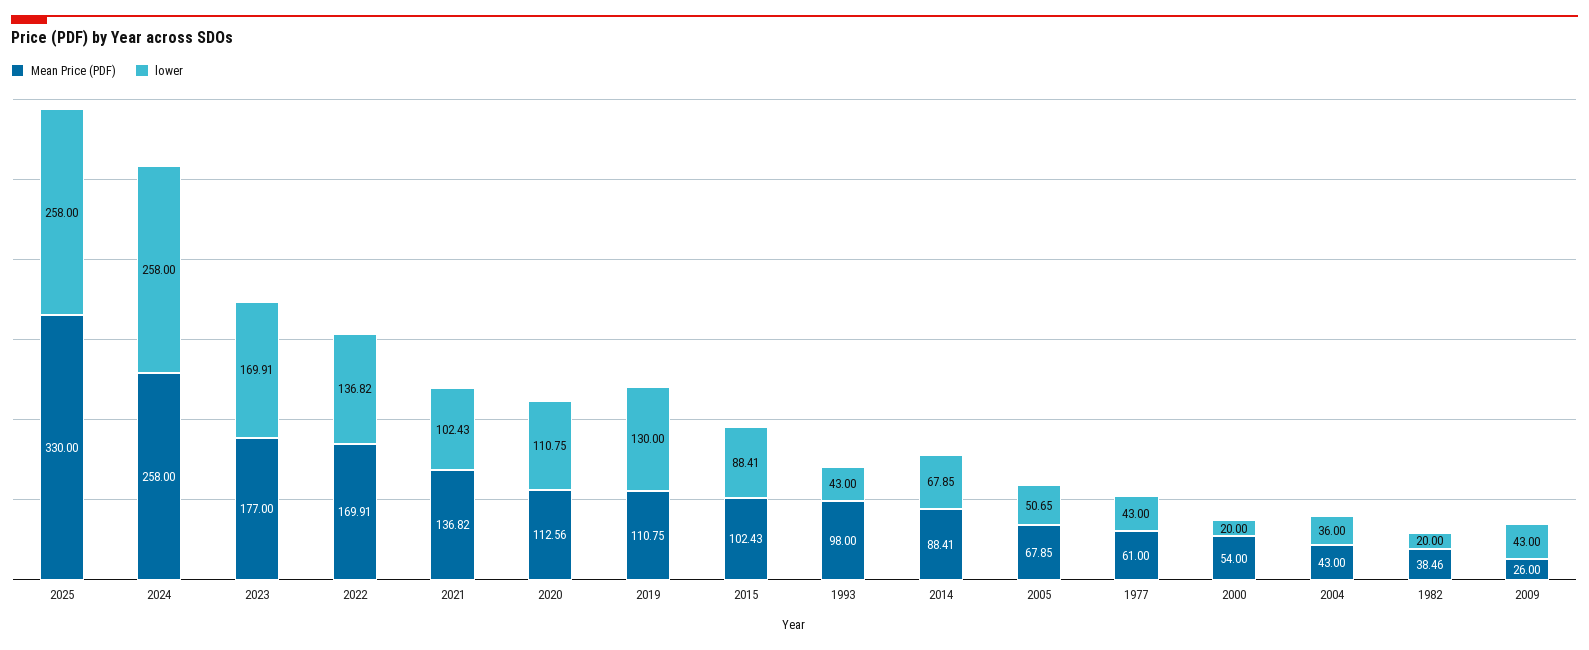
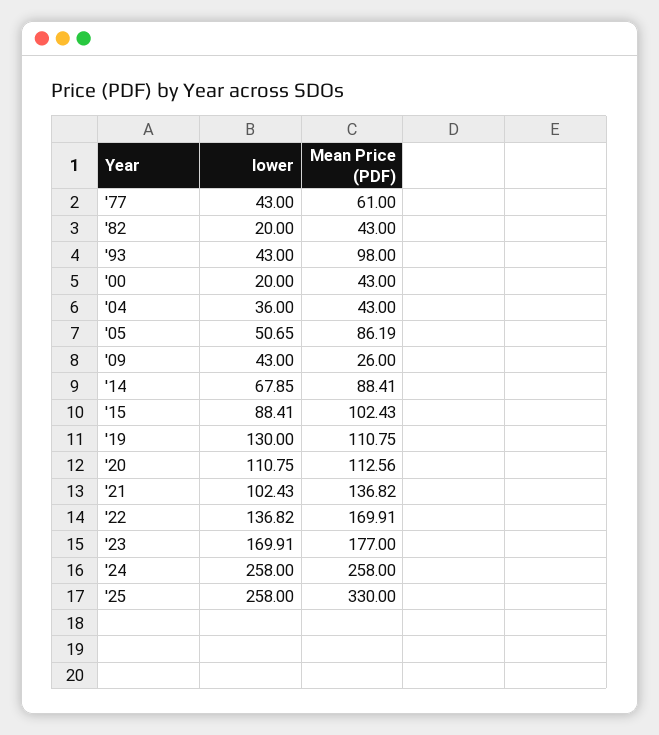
Mean Price (PDF), 2005: 67.85 -> 86.19
Mean Price (PDF), 2000: 54 -> 43
Mean Price (PDF), 1982: 38.46 -> 43

